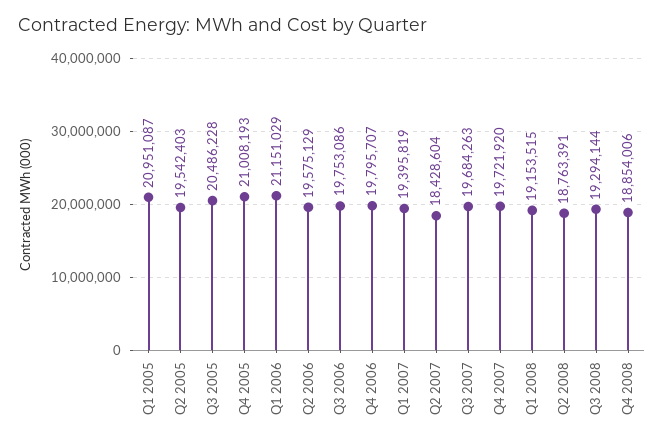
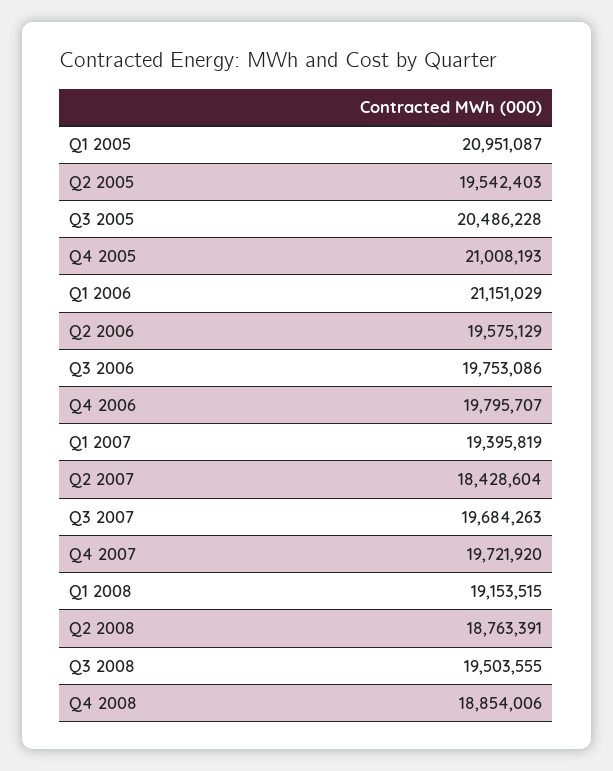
Q3 2008: 19294144 -> 19503555

